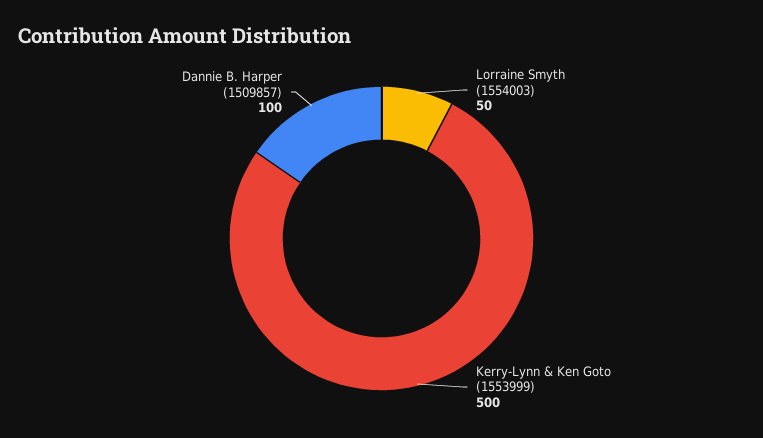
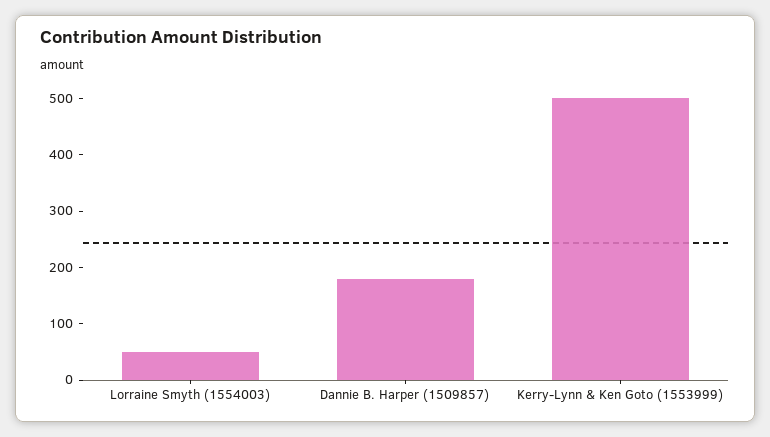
Dannie B. Harper (1509857): 100 -> 180

